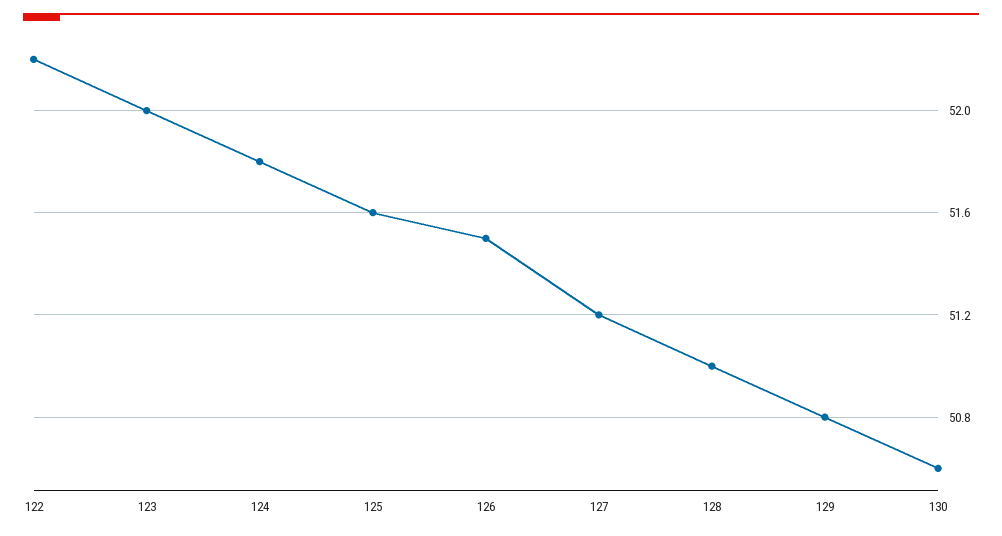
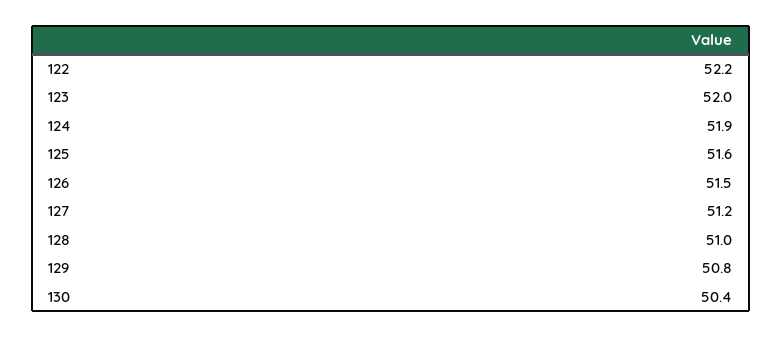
124: 51.8 -> 51.9
130: 50.6 -> 50.4

